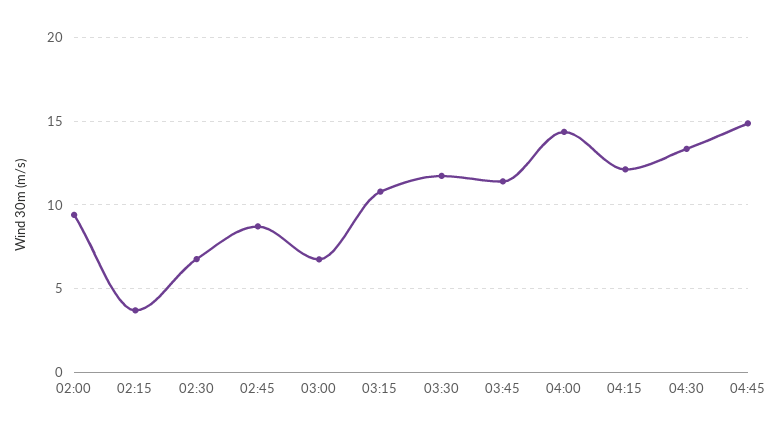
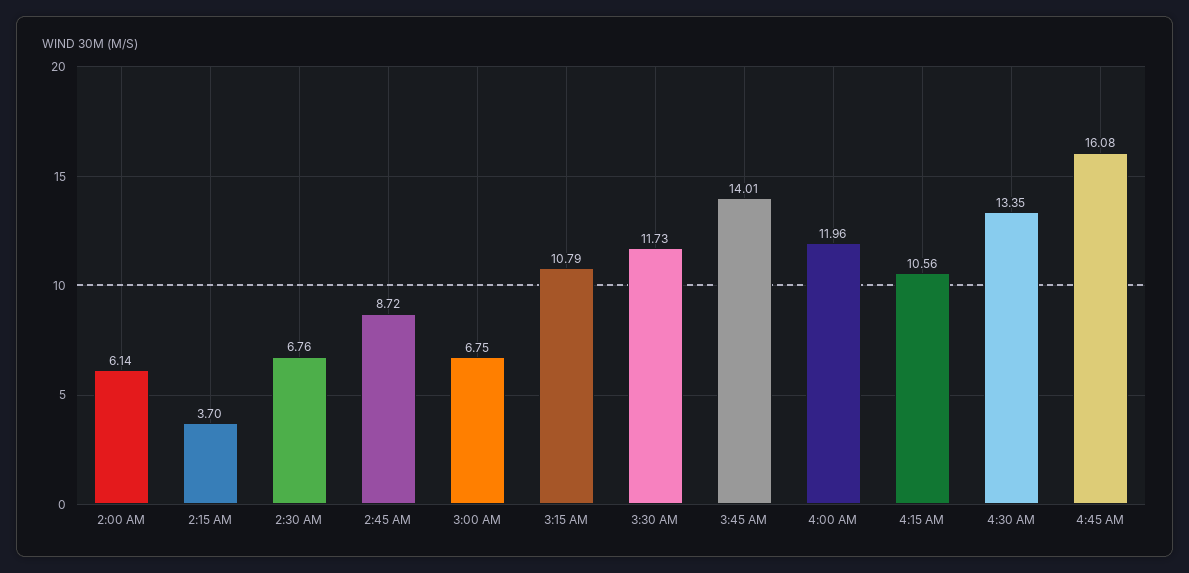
02:00: 9.5 -> 6.14
03:45: 11.5 -> 14.01
04:00: 14.5 -> 11.96
04:15: 12 -> 10.56
04:45: 15 -> 16.08

